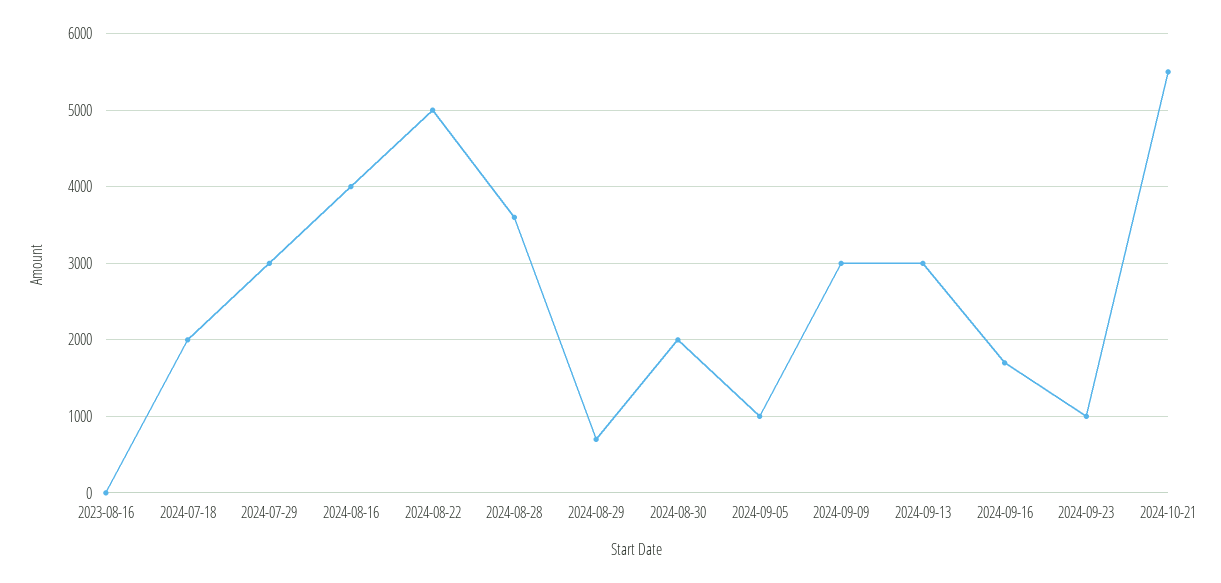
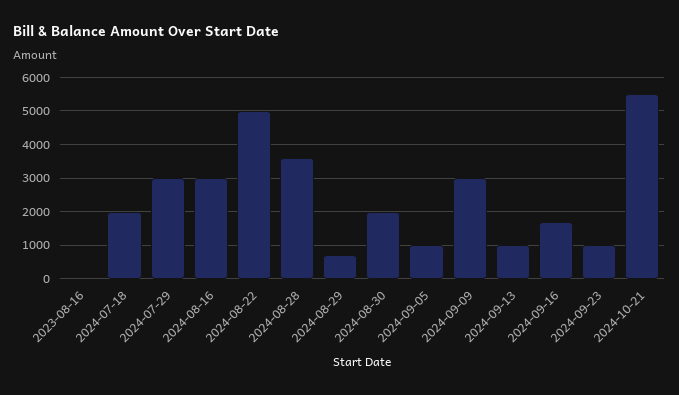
2024-08-16: 4000 -> 3000
2024-09-13: 3000 -> 1000

